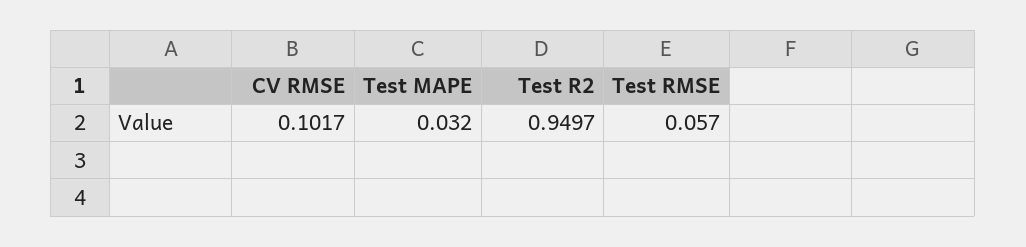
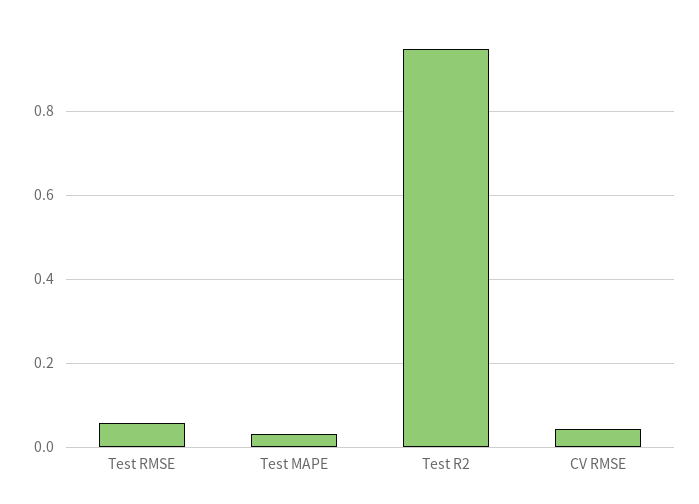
CV RMSE: 0.1017 -> 0.04

